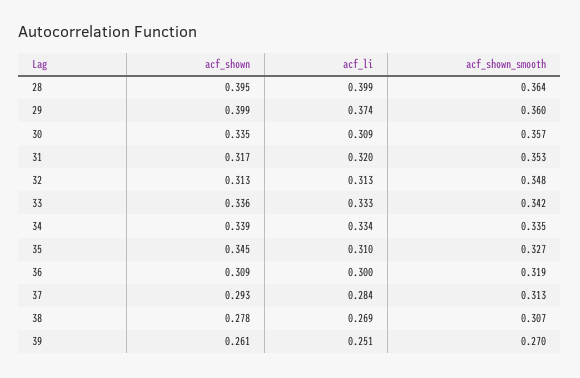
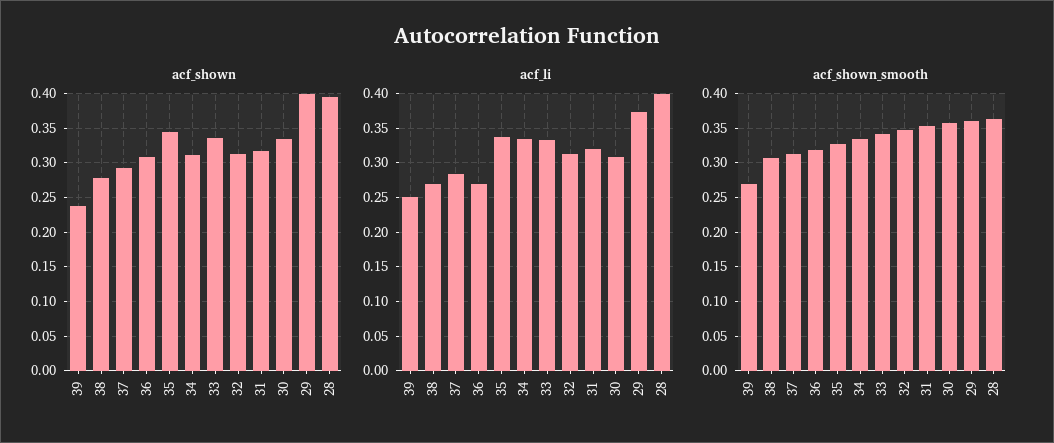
acf_shown, 34: 0.339 -> 0.31
acf_li, 35: 0.31 -> 0.34
acf_li, 36: 0.3 -> 0.27
acf_shown, 39: 0.261 -> 0.24

